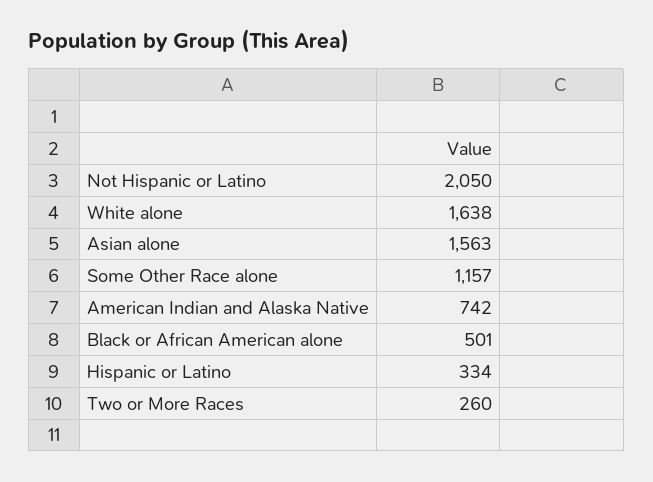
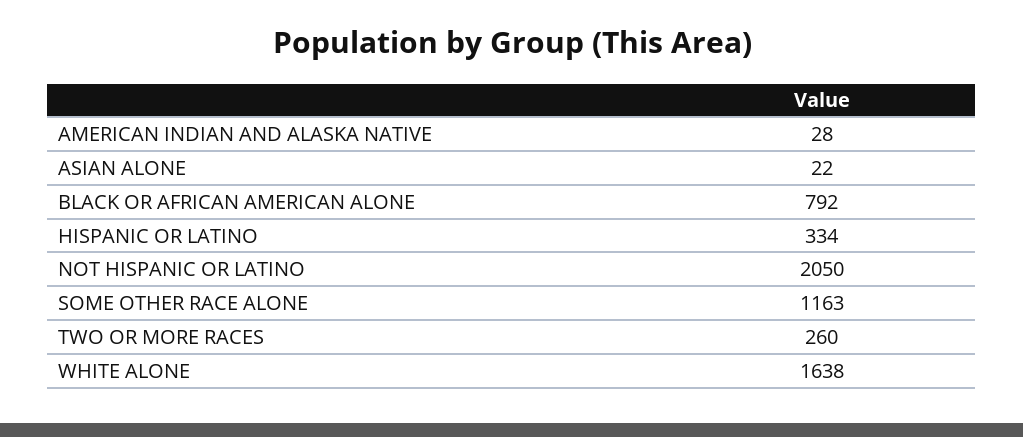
Asian alone: 1563 -> 22
Some Other Race alone: 1157 -> 1163
American Indian and Alaska Native: 742 -> 28
Black or African American alone: 501 -> 792

